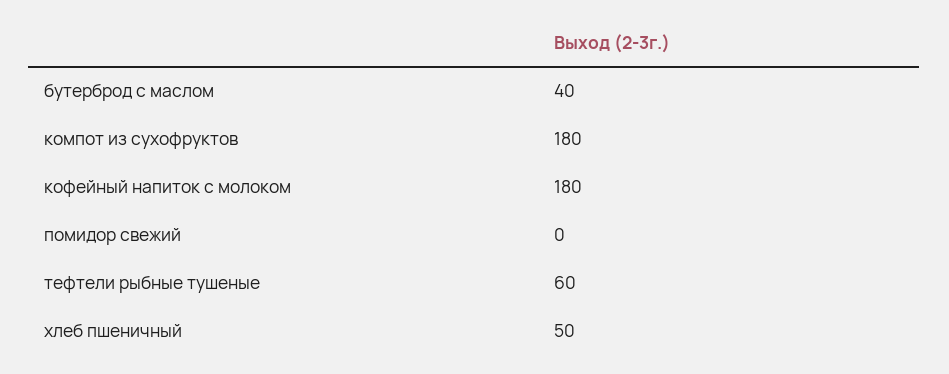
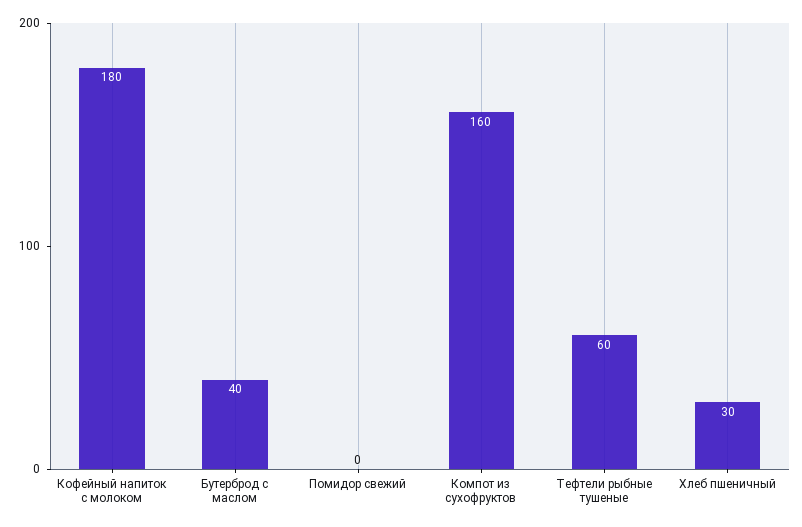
компот из сухофруктов: 180 -> 160
хлеб пшеничный: 50 -> 30

